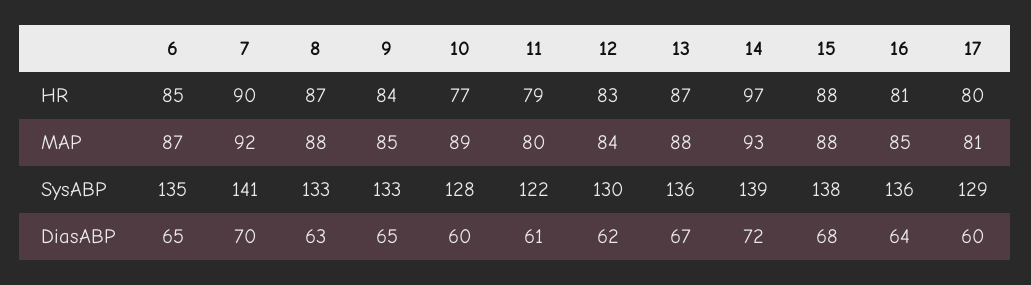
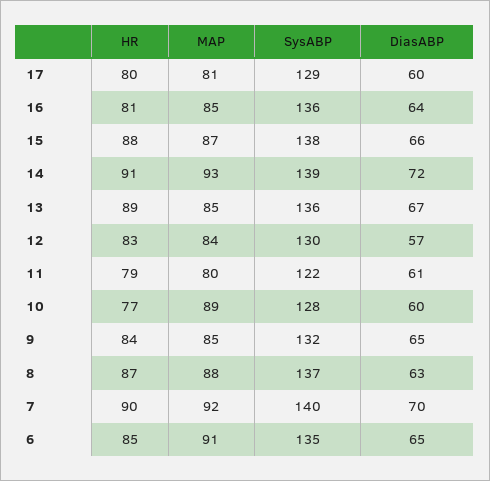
13, HR: 87 -> 89
14, HR: 97 -> 91
6, MAP: 87 -> 91
13, MAP: 88 -> 85
15, MAP: 88 -> 87
7, SysABP: 141 -> 140
8, SysABP: 133 -> 137
9, SysABP: 133 -> 132
12, DiasABP: 62 -> 57
15, DiasABP: 68 -> 66

